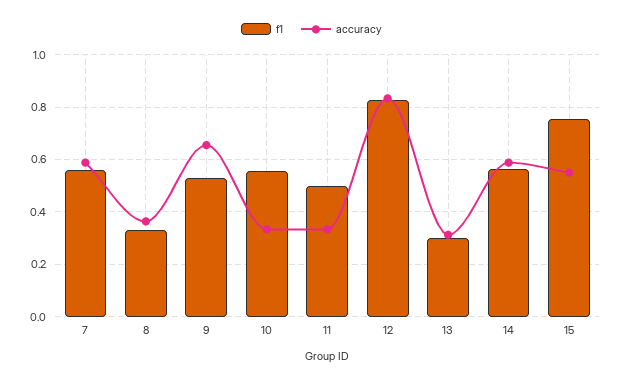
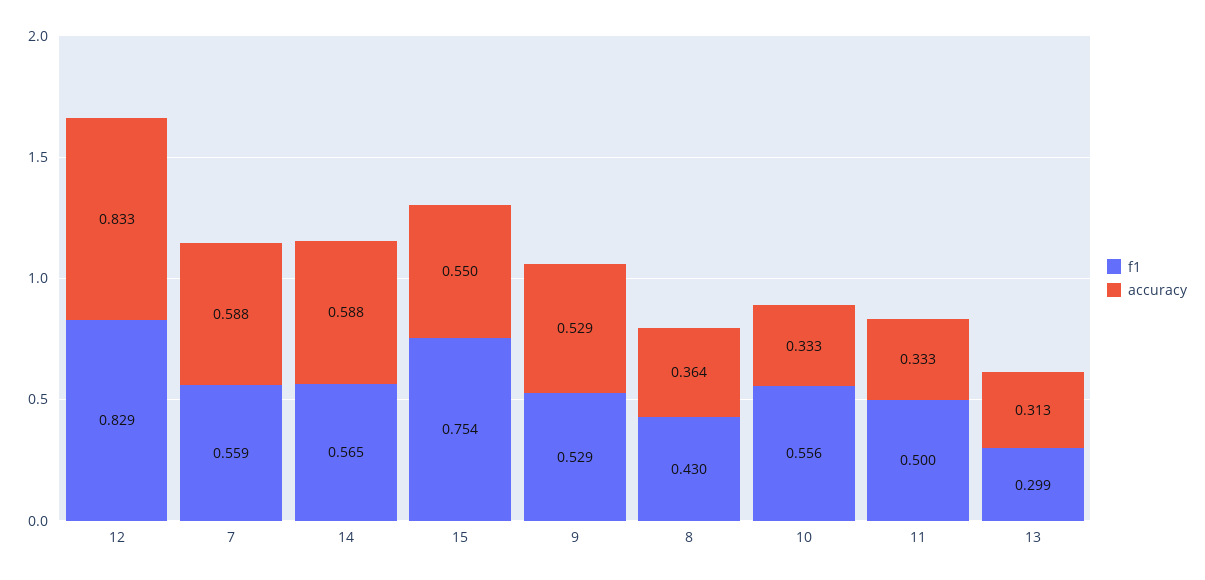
f1, 8: 0.325 -> 0.43
accuracy, 9: 0.65 -> 0.529

